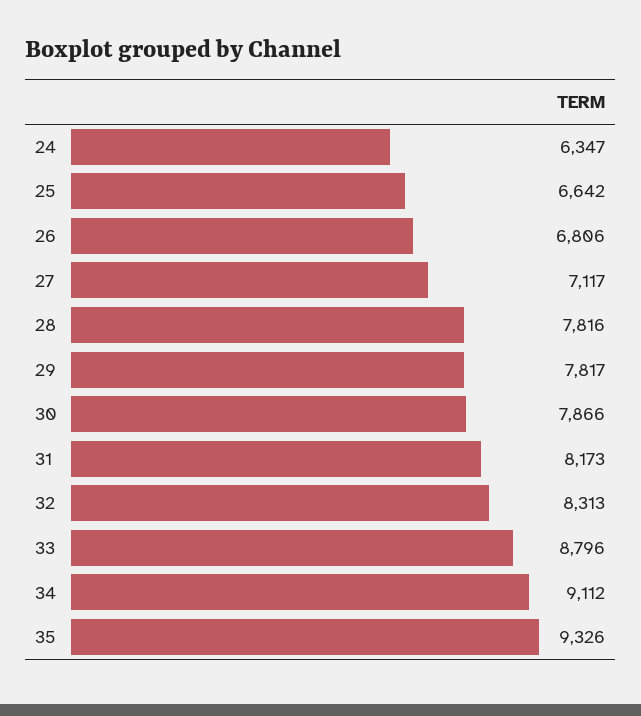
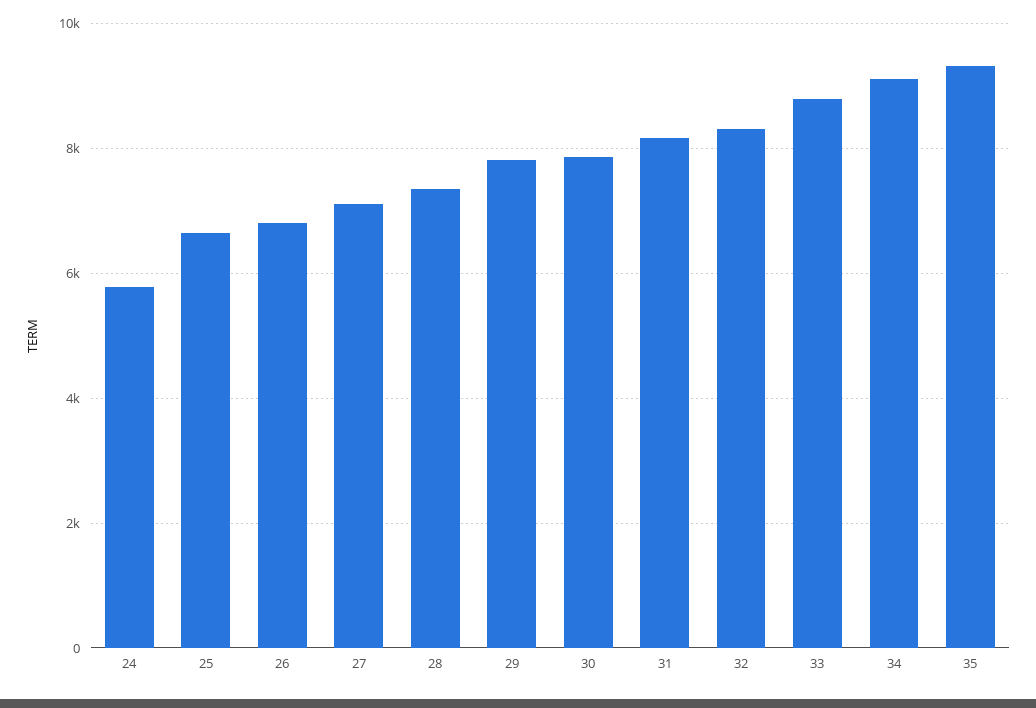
24: 6347 -> 5800
28: 7816 -> 7400

